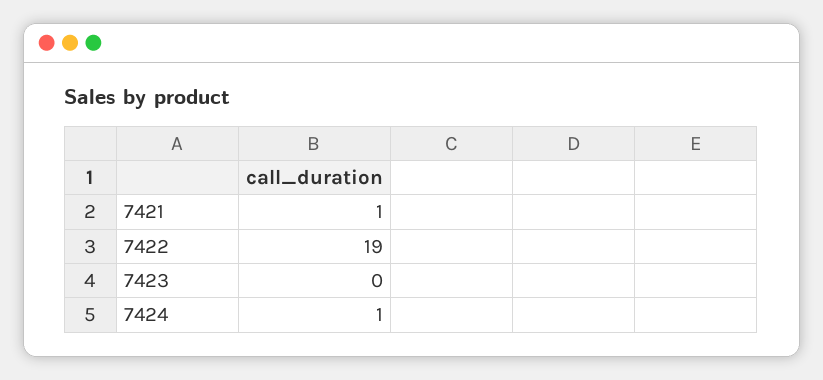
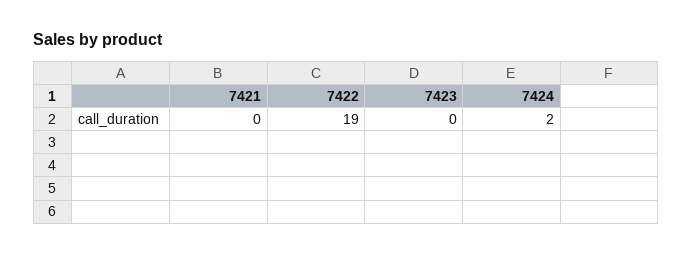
7421: 1 -> 0
7424: 1 -> 2

